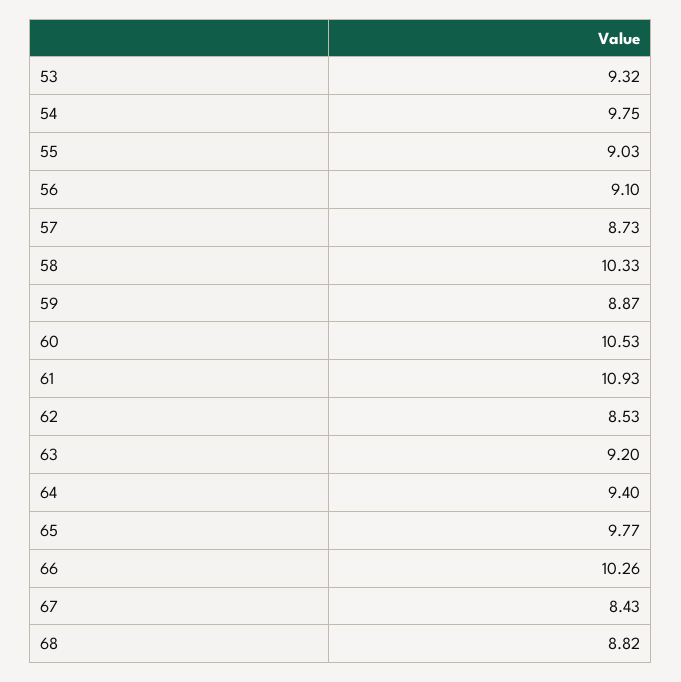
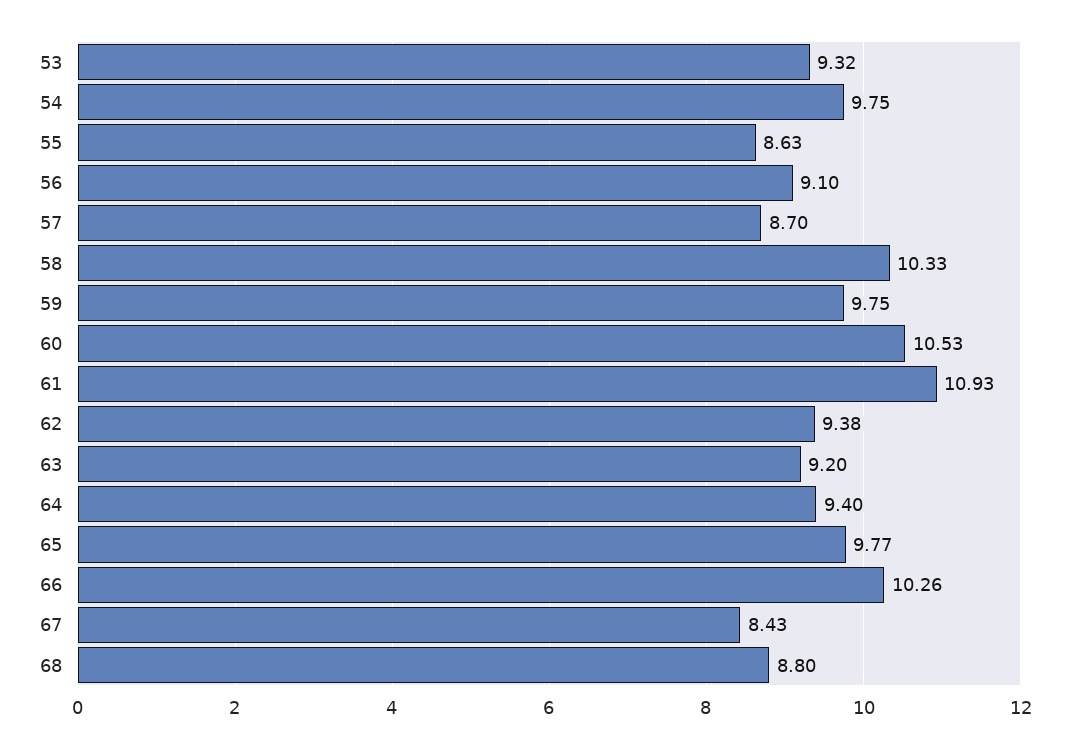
55: 9.03 -> 8.63
57: 8.73 -> 8.7
59: 8.87 -> 9.75
62: 8.53 -> 9.38
68: 8.82 -> 8.8

